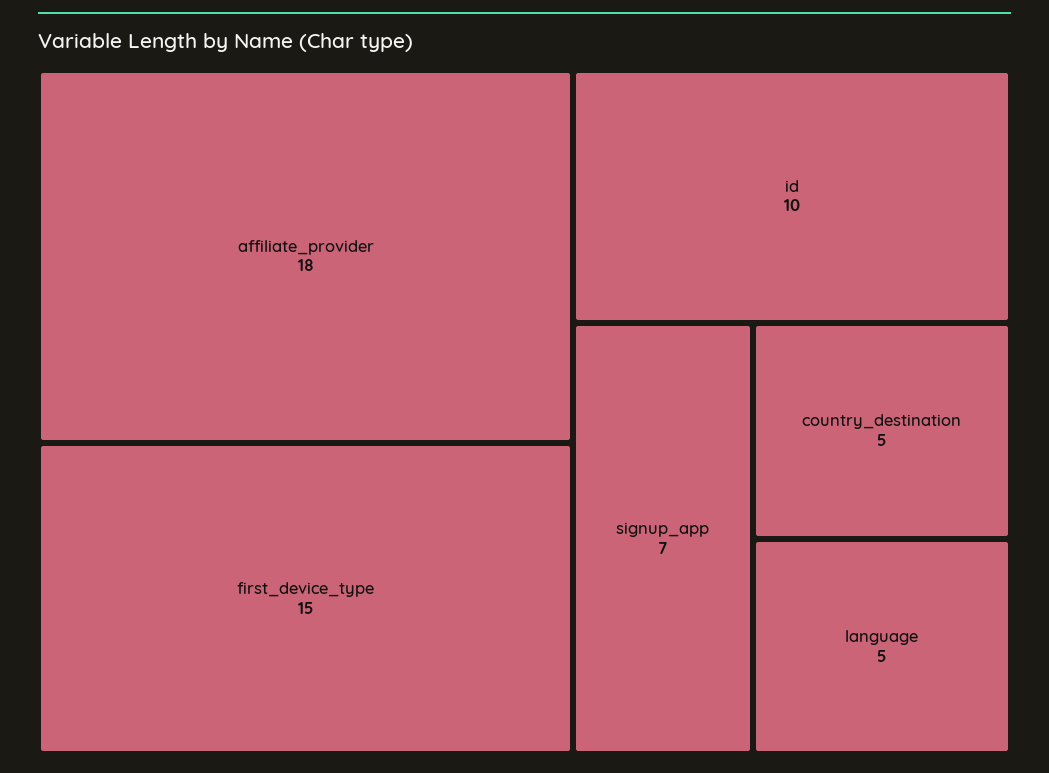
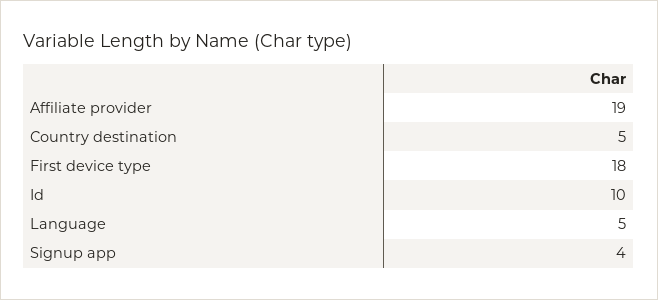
affiliate_provider: 18 -> 19
first_device_type: 15 -> 18
signup_app: 7 -> 4

